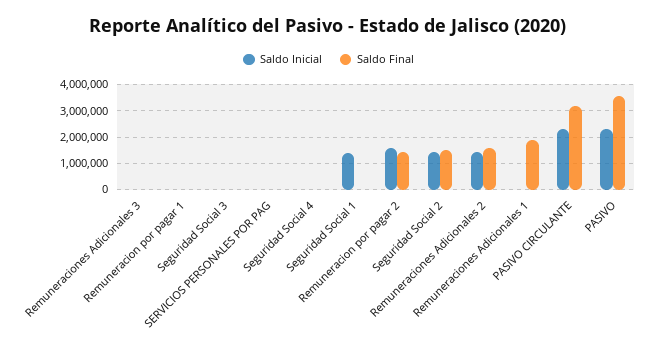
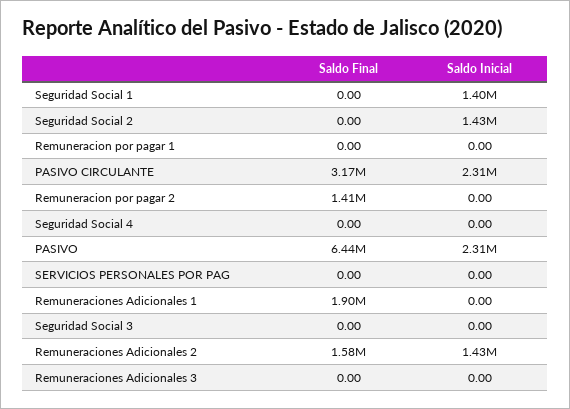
Saldo Inicial, Remuneracion por pagar 2: 1500000 -> 0
Saldo Final, Seguridad Social 2: 1500000 -> 0
Saldo Final, PASIVO: 3500000 -> 6440000

